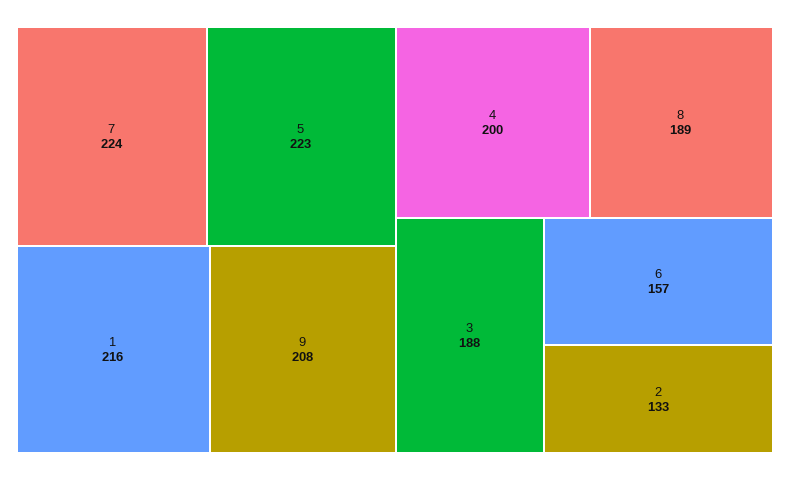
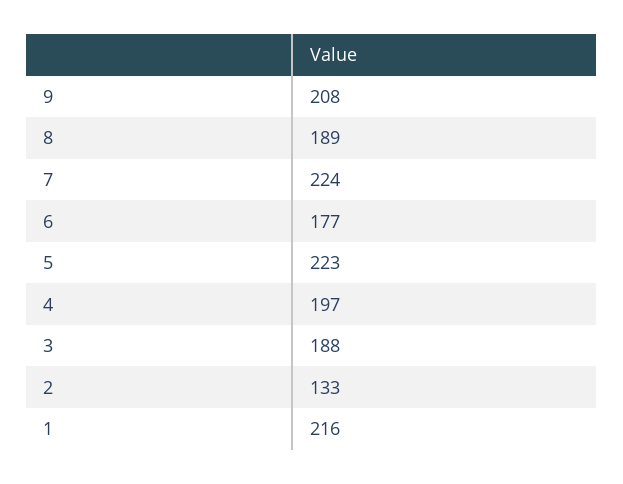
4: 200 -> 197
6: 157 -> 177

